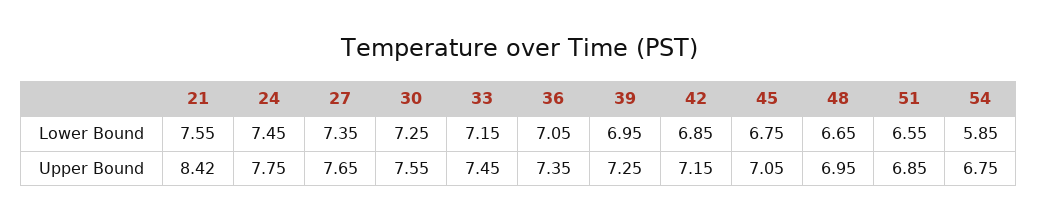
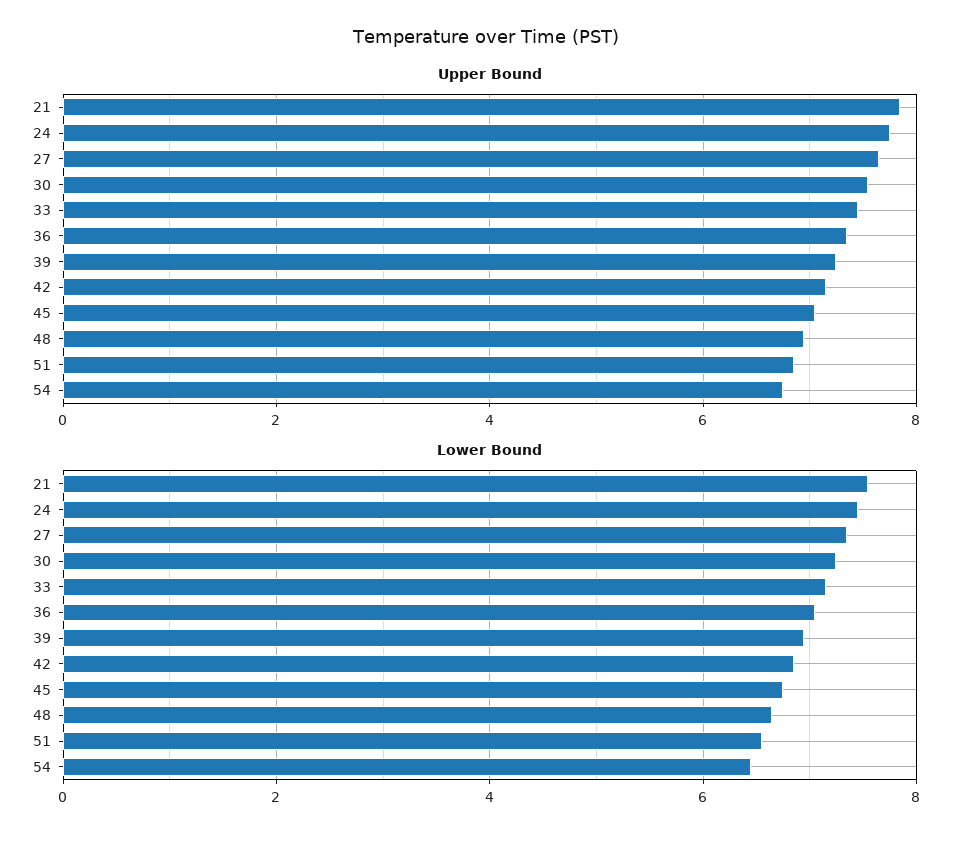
Lower Bound, 54: 5.85 -> 6.4
Upper Bound, 21: 8.42 -> 7.8

